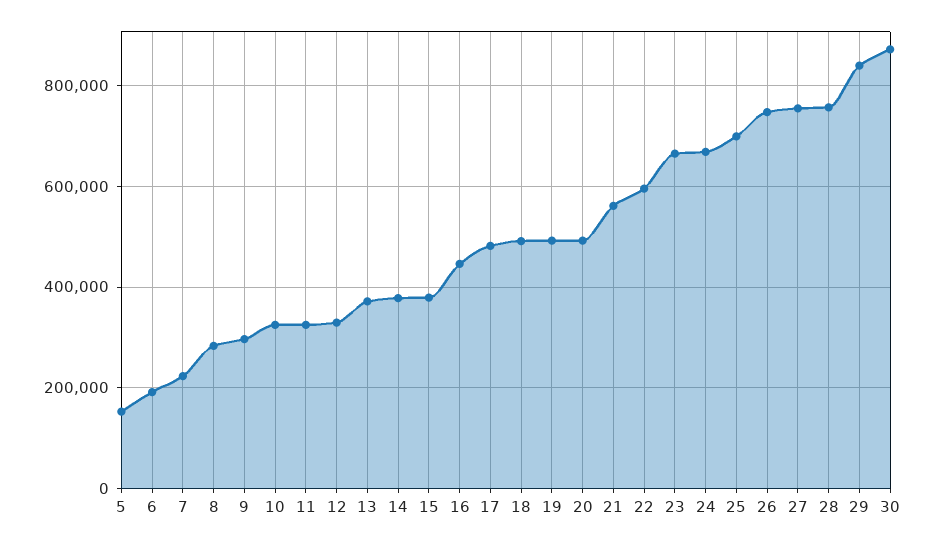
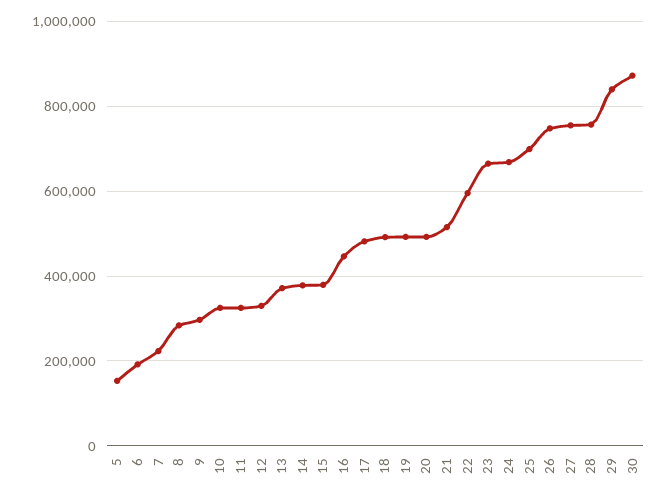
21: 560000 -> 520000

